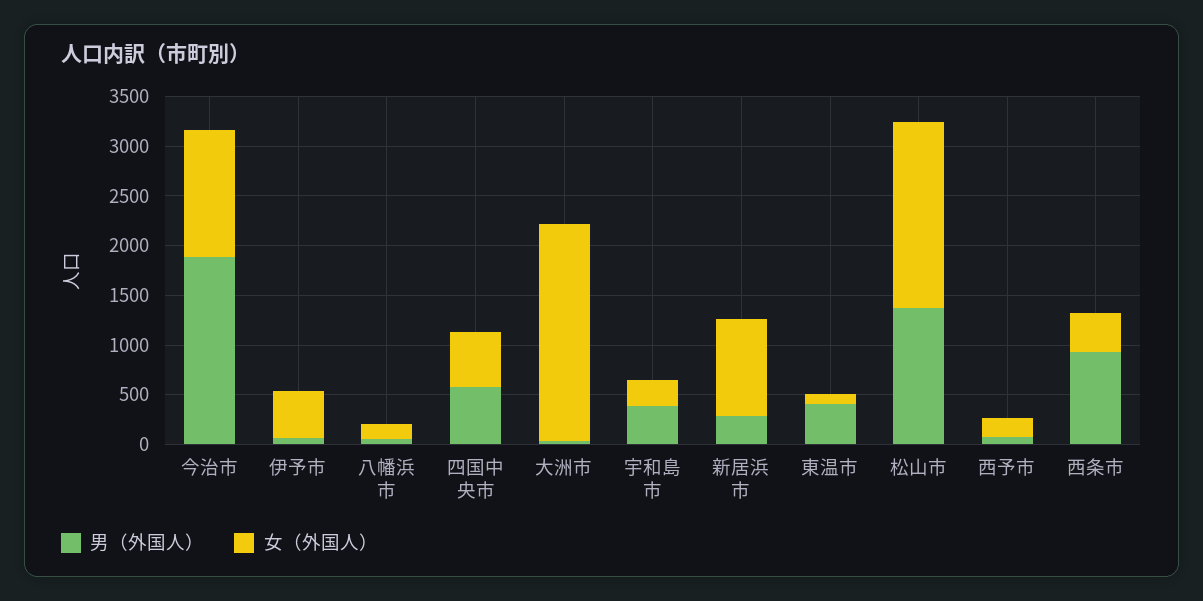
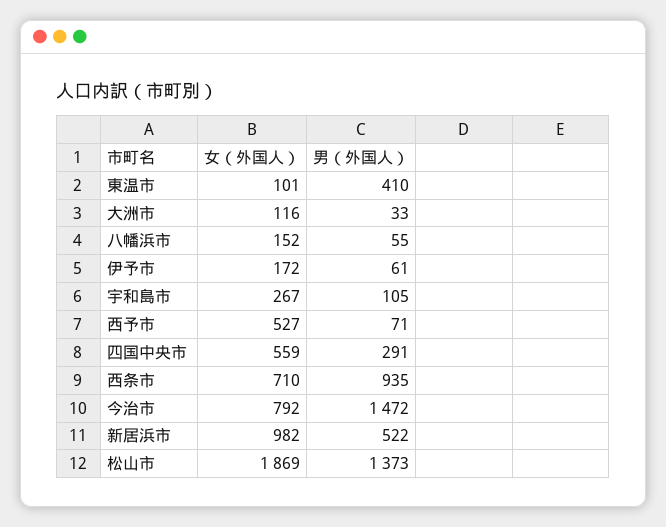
男（外国人）, 今治市: 1900 -> 1472
女（外国人）, 今治市: 1300 -> 792
女（外国人）, 伊予市: 500 -> 172
男（外国人）, 四国中央市: 600 -> 291
女（外国人）, 大洲市: 2200 -> 116
男（外国人）, 宇和島市: 400 -> 105
男（外国人）, 新居浜市: 300 -> 522
女（外国人）, 西予市: 200 -> 527
女（外国人）, 西条市: 400 -> 710

